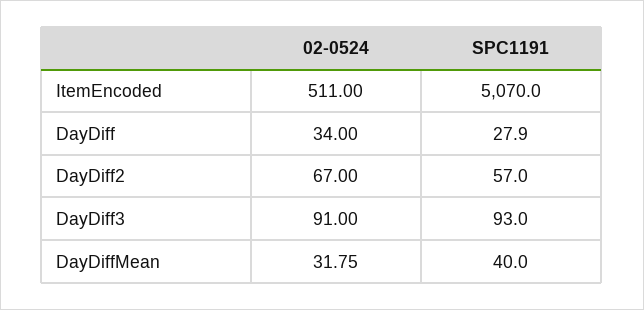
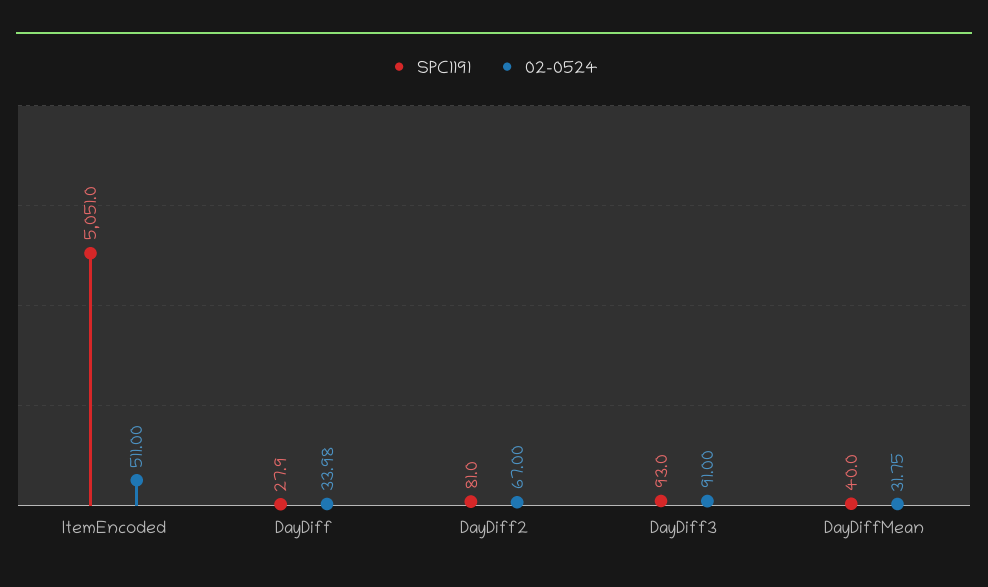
SPC1191, ItemEncoded: 5070 -> 5051
02-0524, DayDiff: 34 -> 33.98
SPC1191, DayDiff2: 57 -> 81

